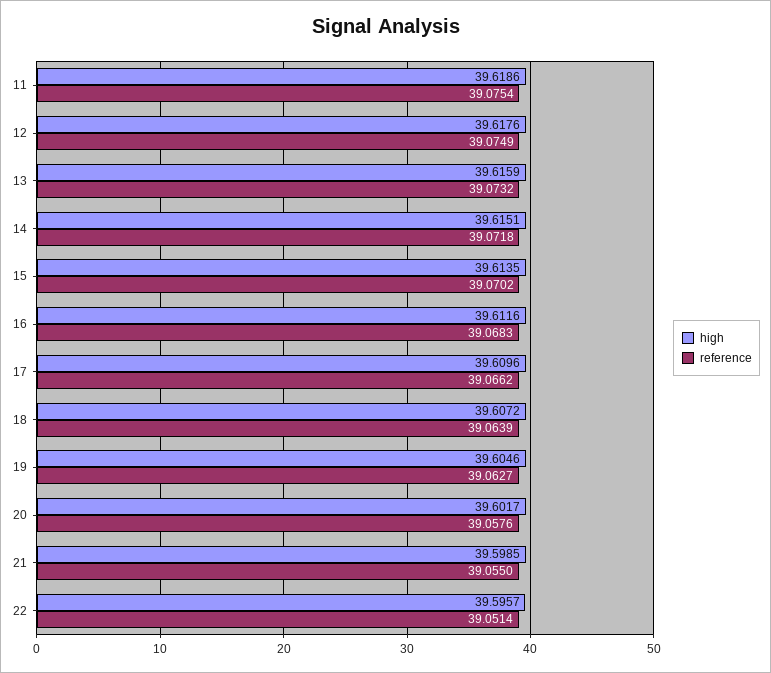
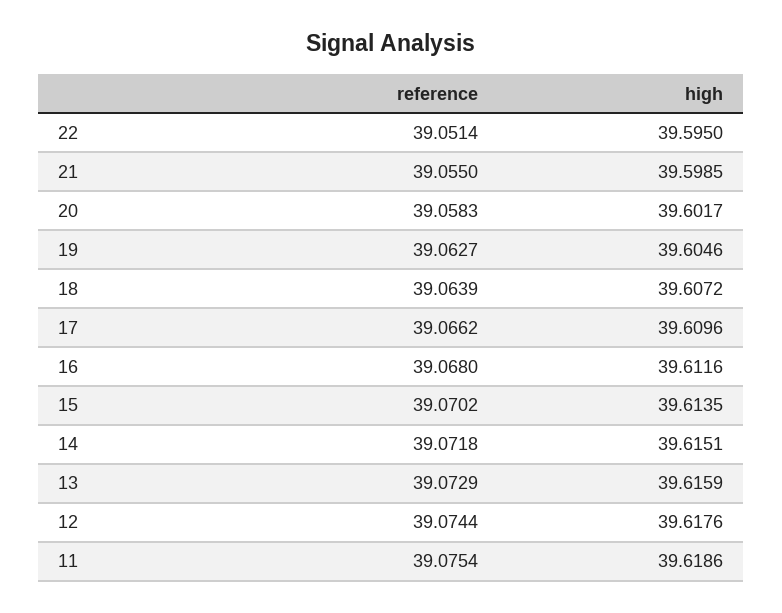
reference, 12: 39.0749 -> 39.0744
reference, 13: 39.0732 -> 39.0729
reference, 16: 39.0683 -> 39.068
reference, 20: 39.0576 -> 39.0583
high, 22: 39.5957 -> 39.595

